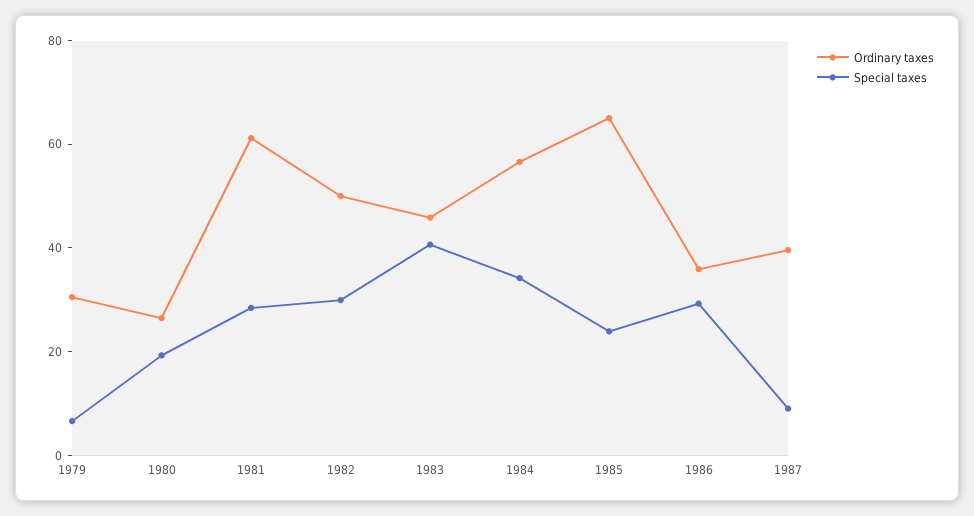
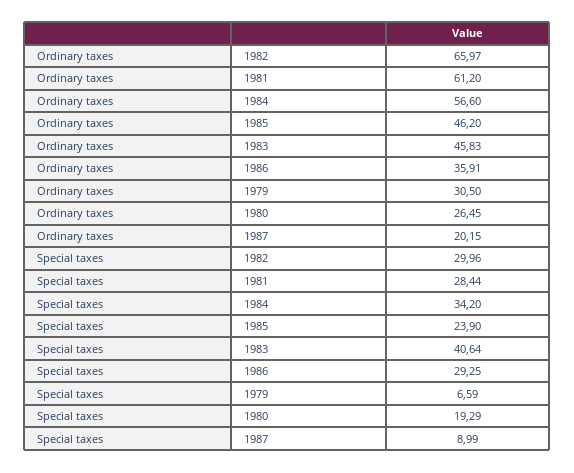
Ordinary taxes, 1982: 50 -> 65.97
Ordinary taxes, 1985: 65 -> 46.2
Ordinary taxes, 1987: 40 -> 20.15

